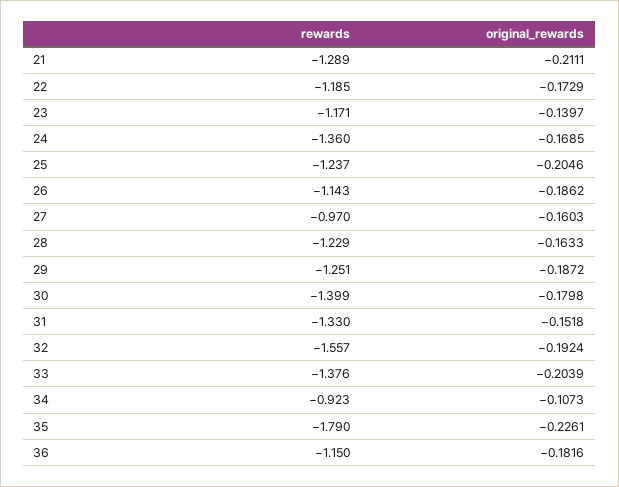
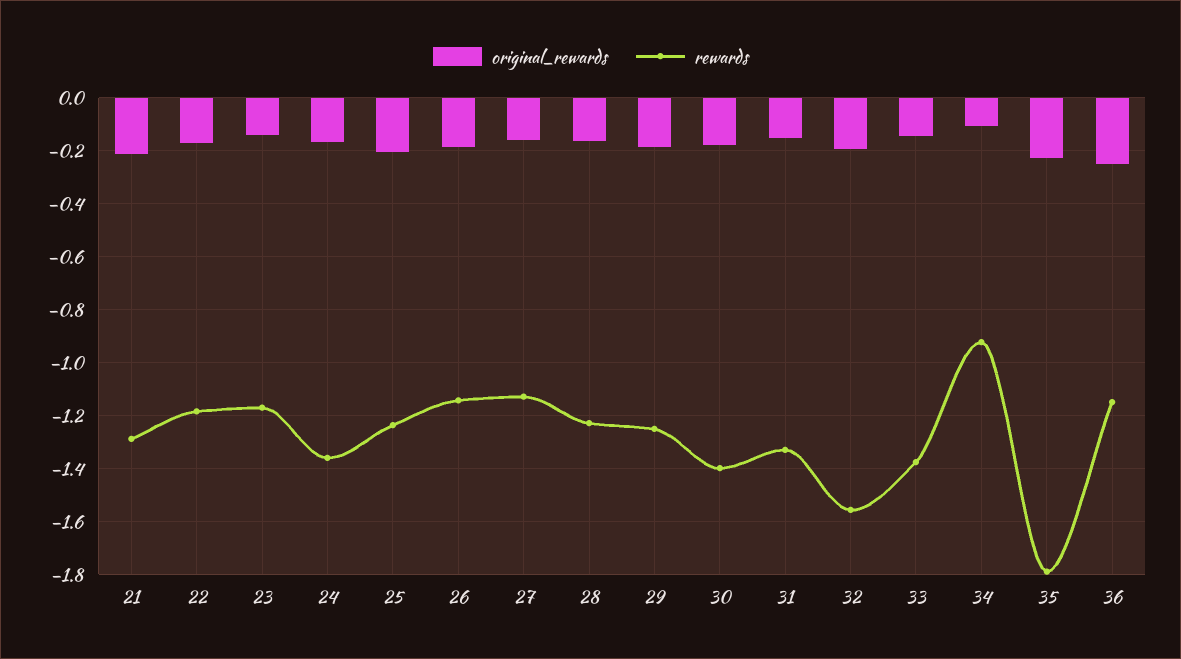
rewards, 27: -0.97 -> -1.125
original_rewards, 33: -0.2039 -> -0.15
original_rewards, 36: -0.1816 -> -0.25

